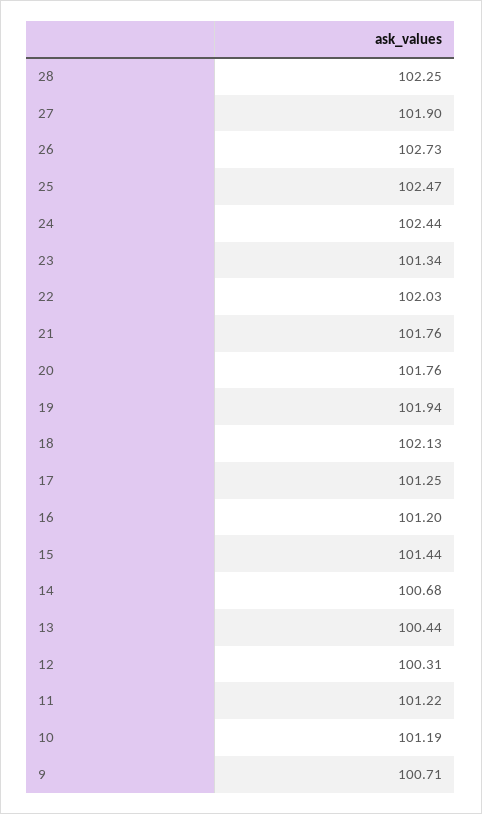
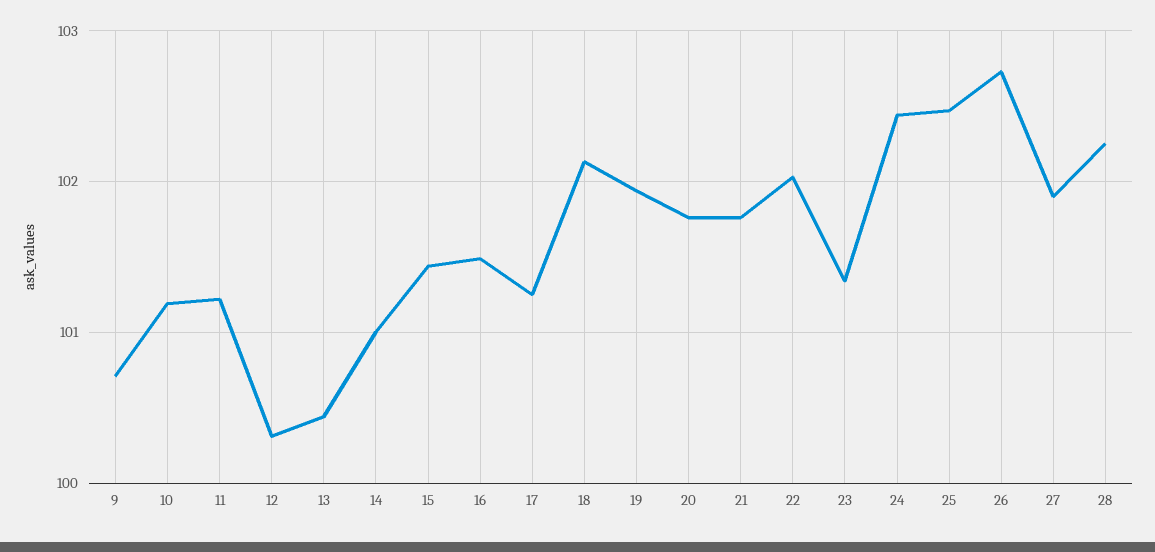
16: 101.2 -> 101.5
14: 100.68 -> 101

